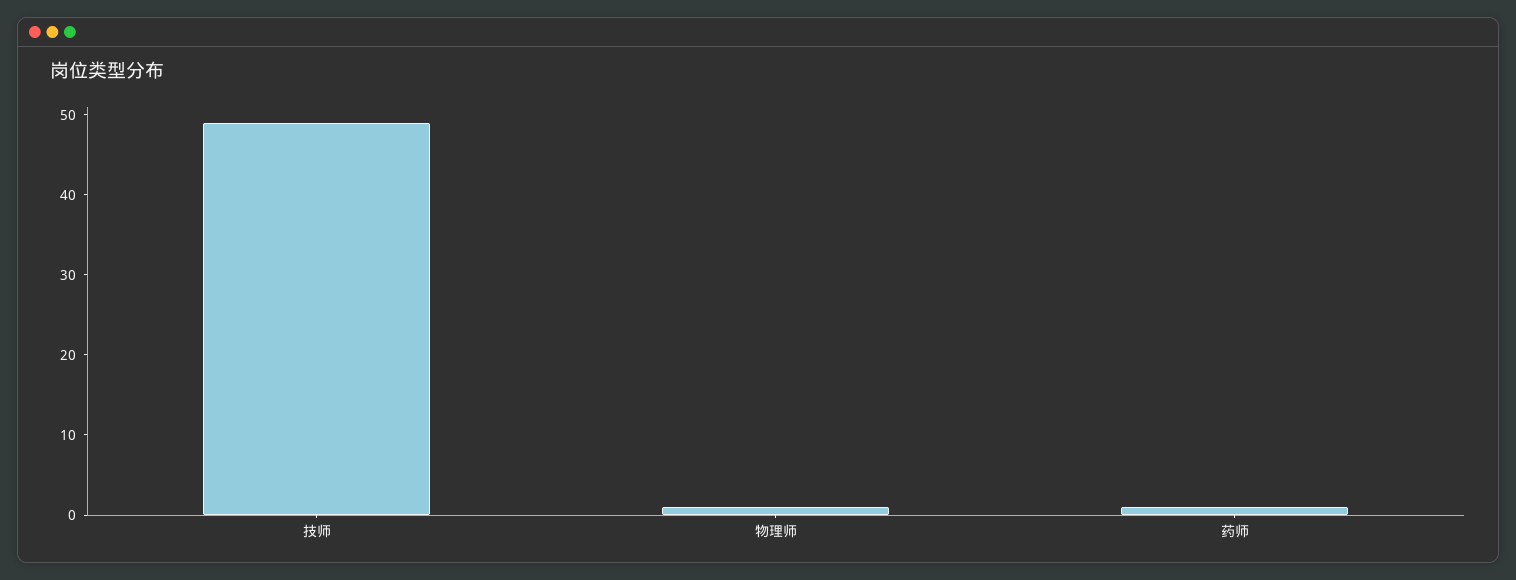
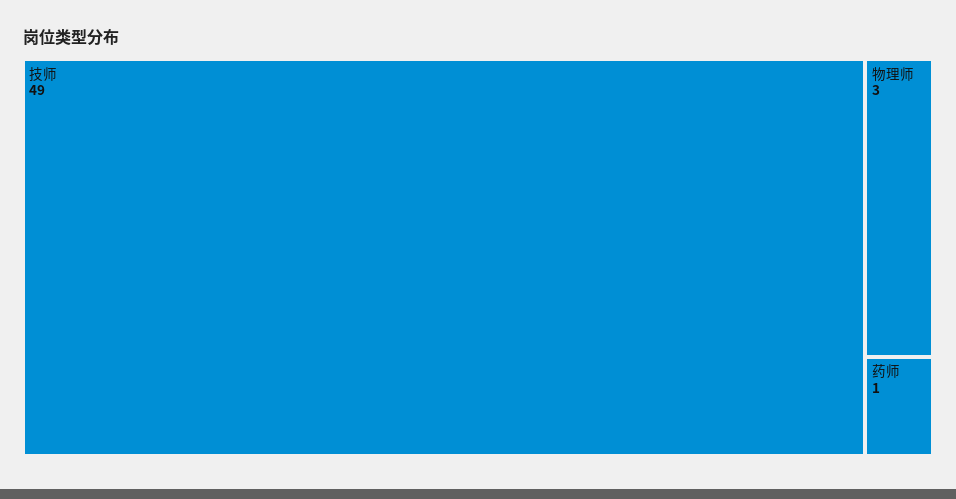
物理师: 1 -> 3

